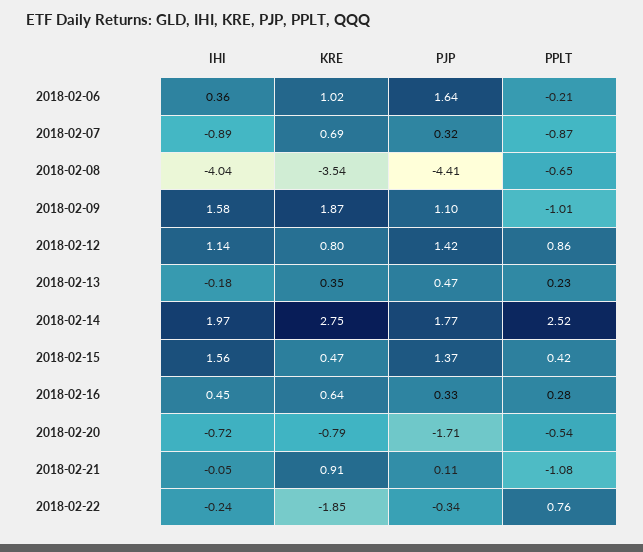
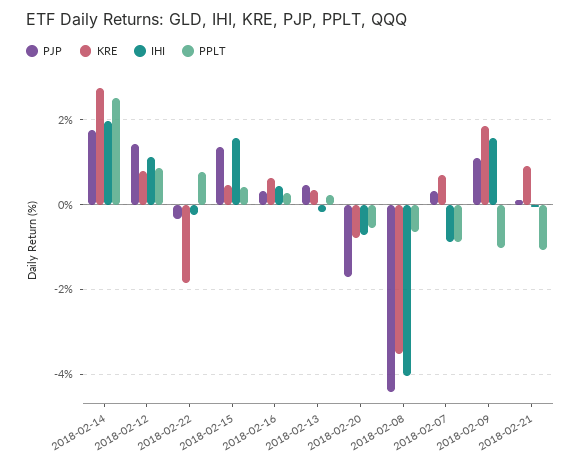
IHI, 2018-02-06: 0.36 -> none
KRE, 2018-02-06: 1.02 -> none
PJP, 2018-02-06: 1.64 -> none
PPLT, 2018-02-06: -0.21 -> none

